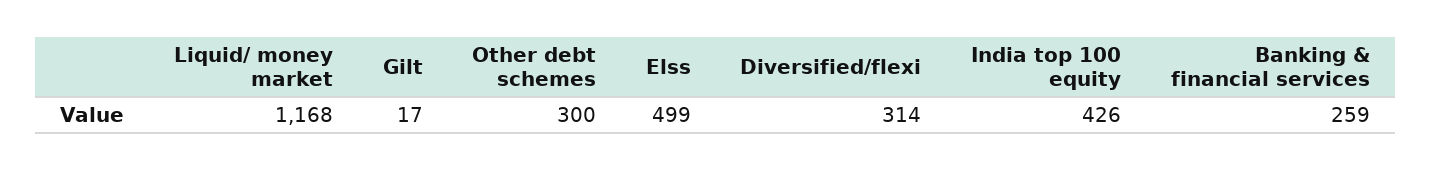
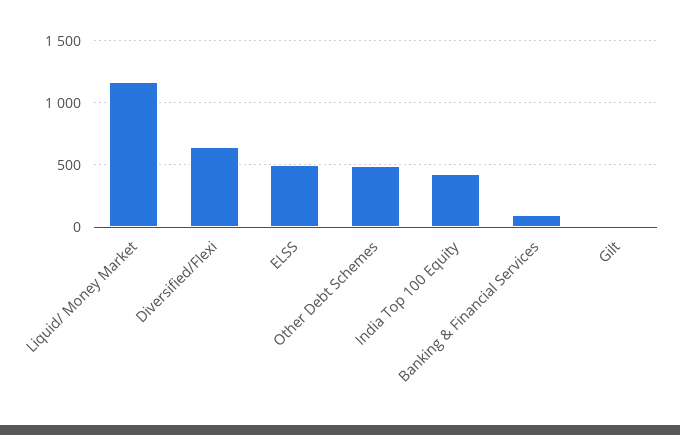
Other debt schemes: 300 -> 500
Diversified/flexi: 314 -> 650
Banking & financial services: 259 -> 100

